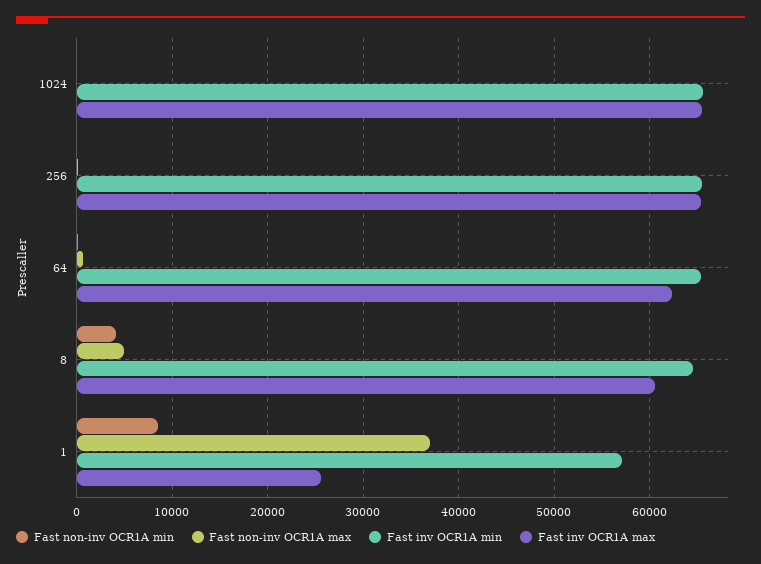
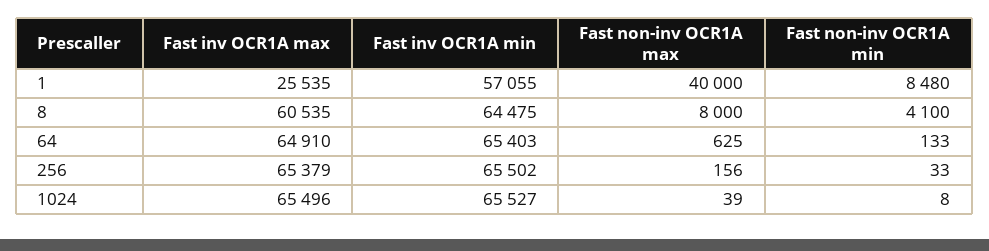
Fast inv OCR1A max, 64: 62000 -> 64910
Fast non-inv OCR1A max, 8: 5000 -> 8000
Fast non-inv OCR1A max, 1: 37000 -> 40000

